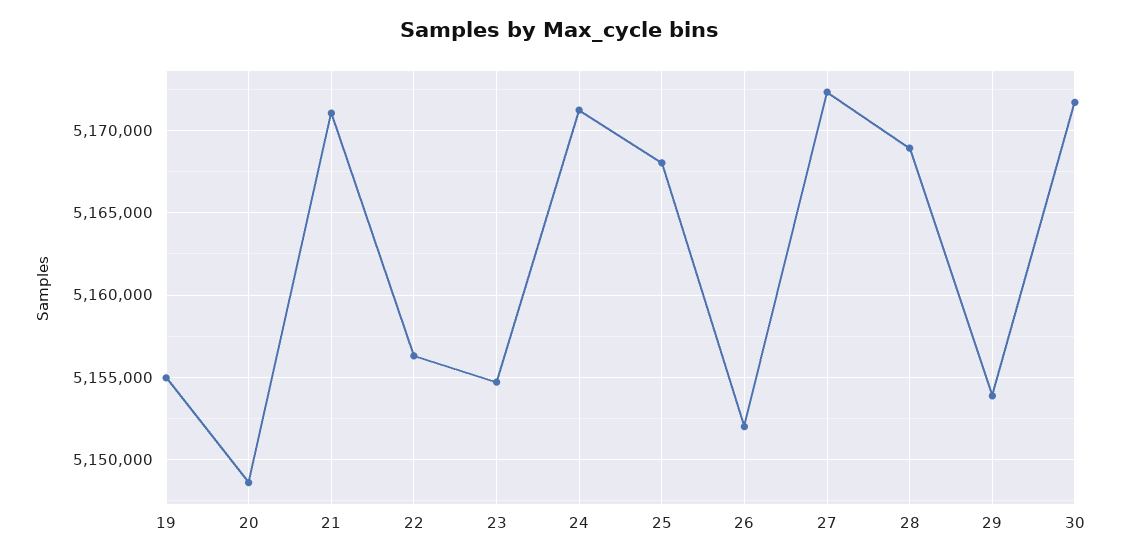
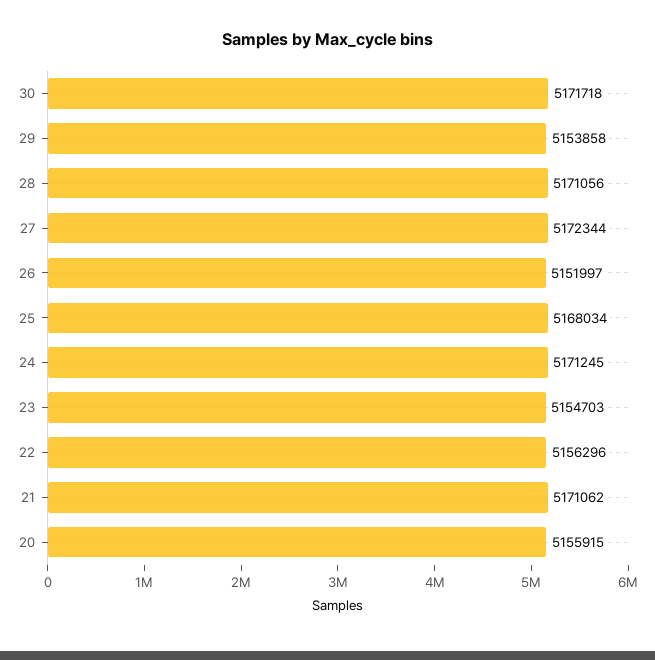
19: 5155000 -> none
20: 5148500 -> 5155915
28: 5169000 -> 5171056

